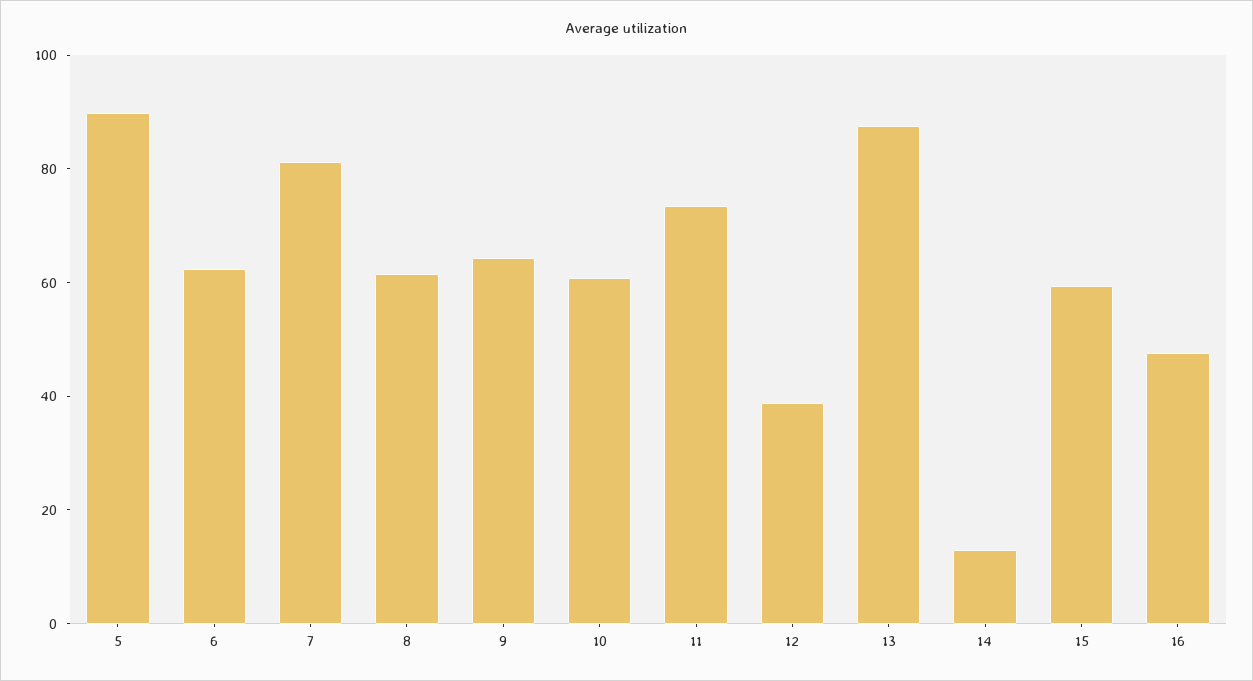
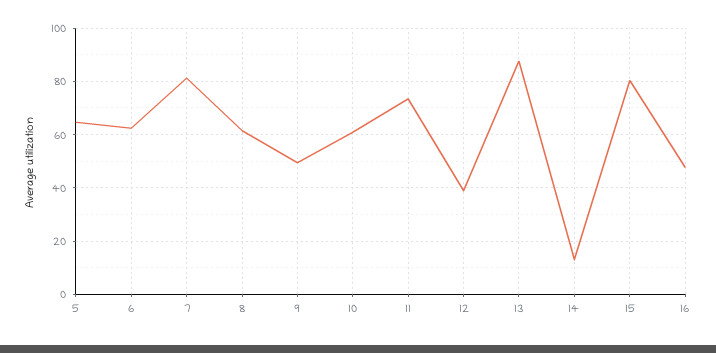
5: 90 -> 65
9: 65 -> 50
15: 60 -> 80

